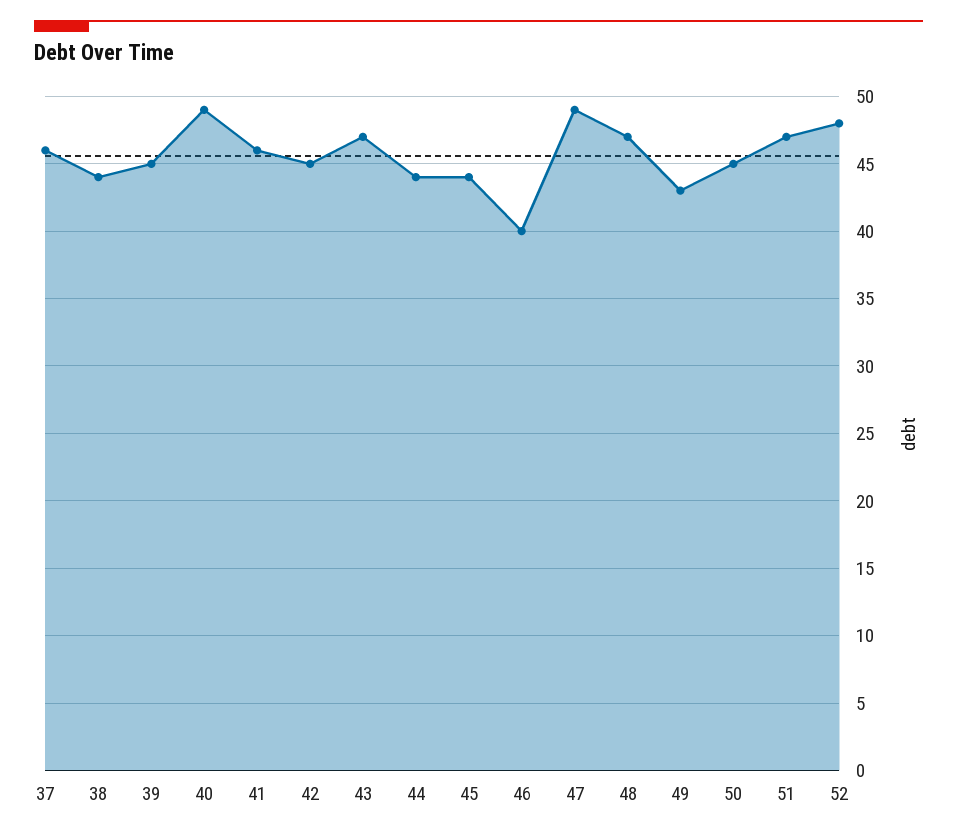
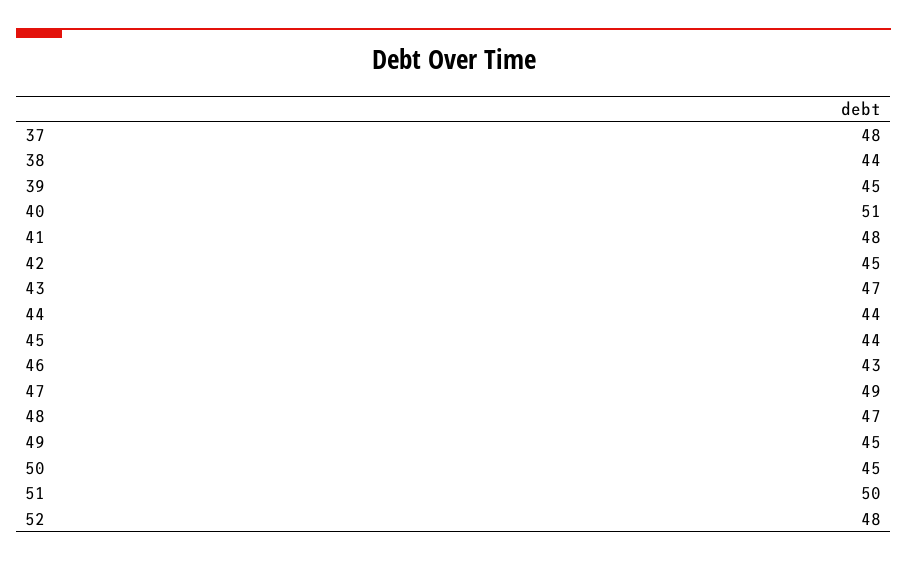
37: 46 -> 48
40: 49 -> 51
41: 46 -> 48
46: 40 -> 43
49: 43 -> 45
51: 47 -> 50

